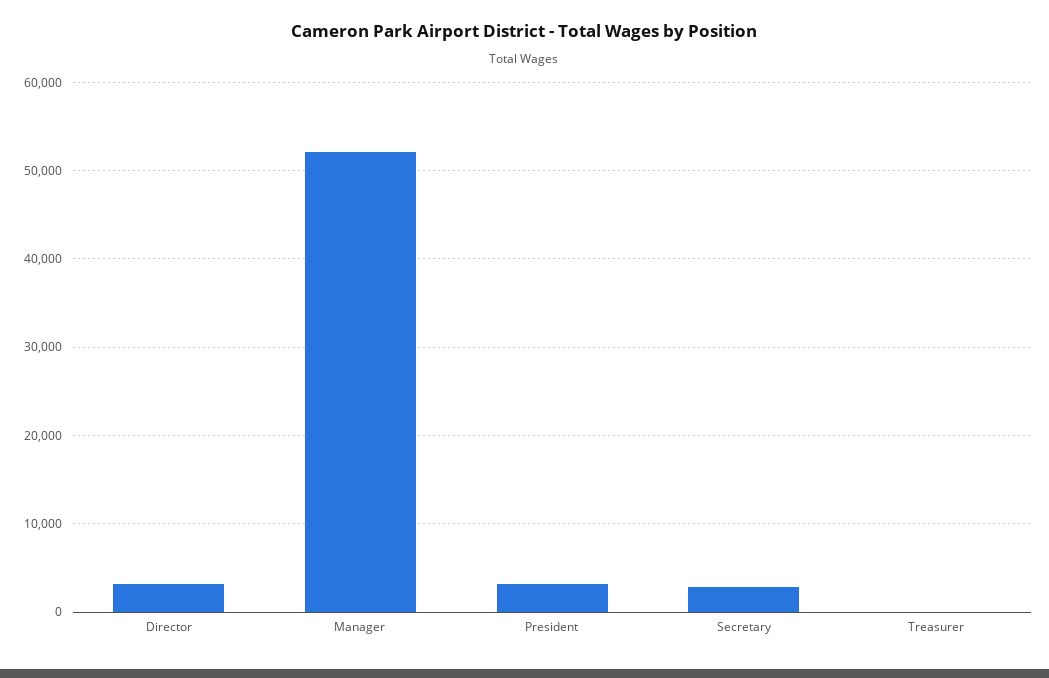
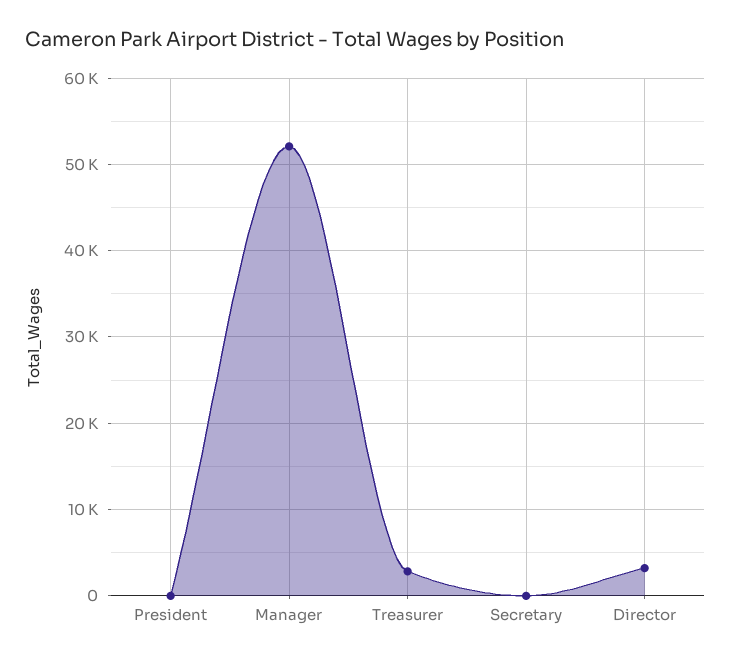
President: 3000 -> 0
Secretary: 3000 -> 0
Treasurer: 0 -> 3000

